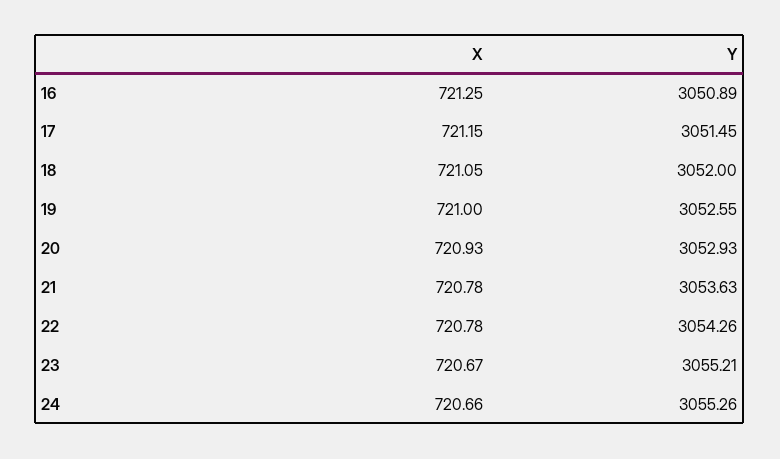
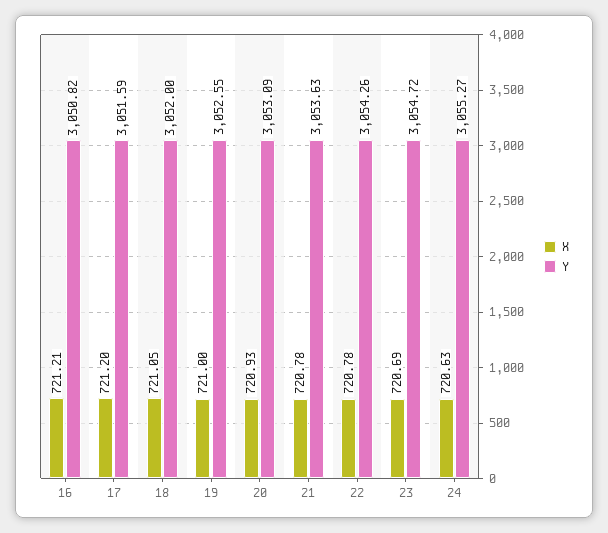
X, 16: 721.25 -> 721.21
Y, 16: 3050.89 -> 3050.82
X, 17: 721.15 -> 721.2
Y, 17: 3051.45 -> 3051.59
Y, 20: 3052.93 -> 3053.09
X, 23: 720.67 -> 720.69
Y, 23: 3055.21 -> 3054.72
X, 24: 720.66 -> 720.63
Y, 24: 3055.26 -> 3055.27

